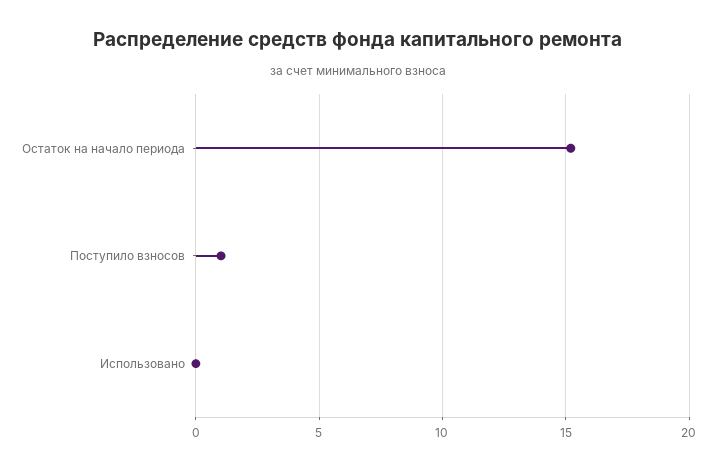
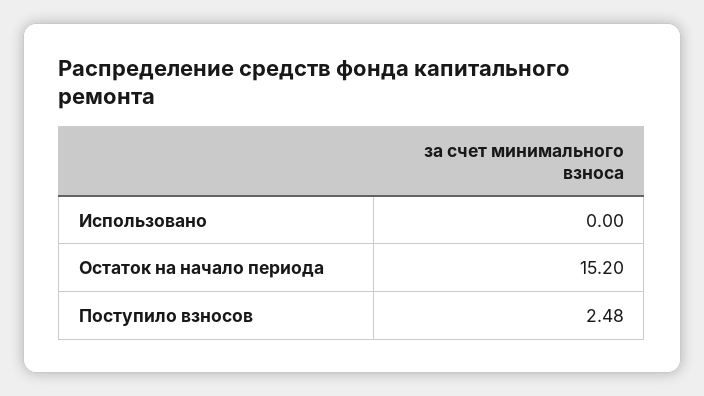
Поступило взносов: 1 -> 2.48

